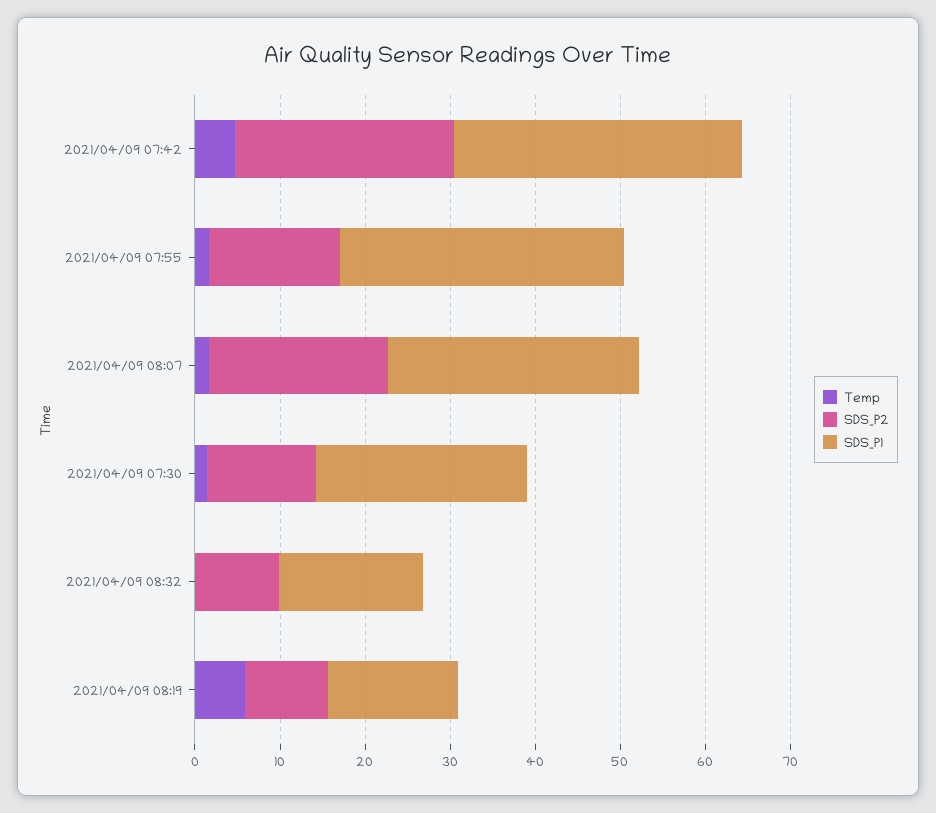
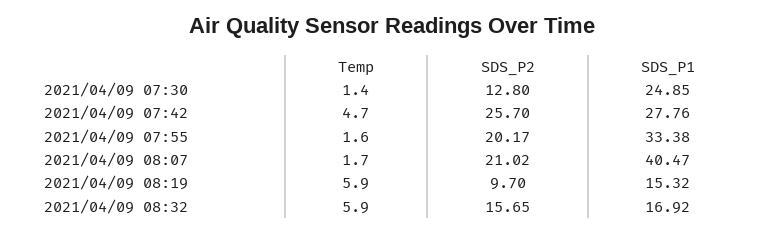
SDS_P1, 2021/04/09 07:42: 34 -> 27.76
SDS_P2, 2021/04/09 07:55: 16 -> 20.17
SDS_P1, 2021/04/09 08:07: 30 -> 40.47
Temp, 2021/04/09 08:32: 0 -> 5.9
SDS_P2, 2021/04/09 08:32: 10 -> 15.65

